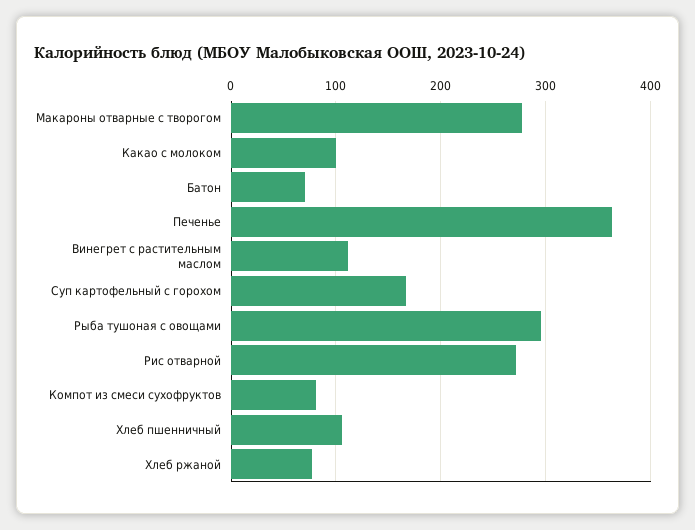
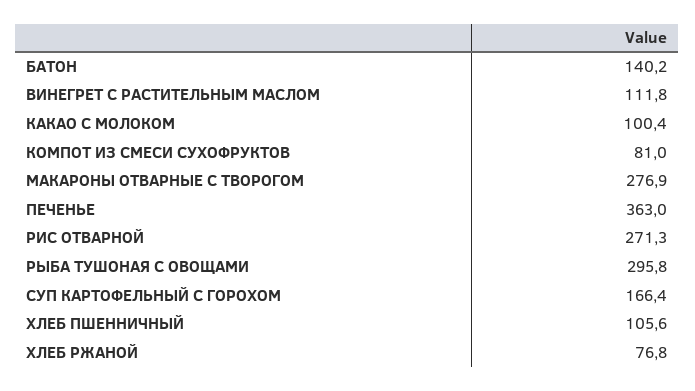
Батон: 70 -> 140.2

